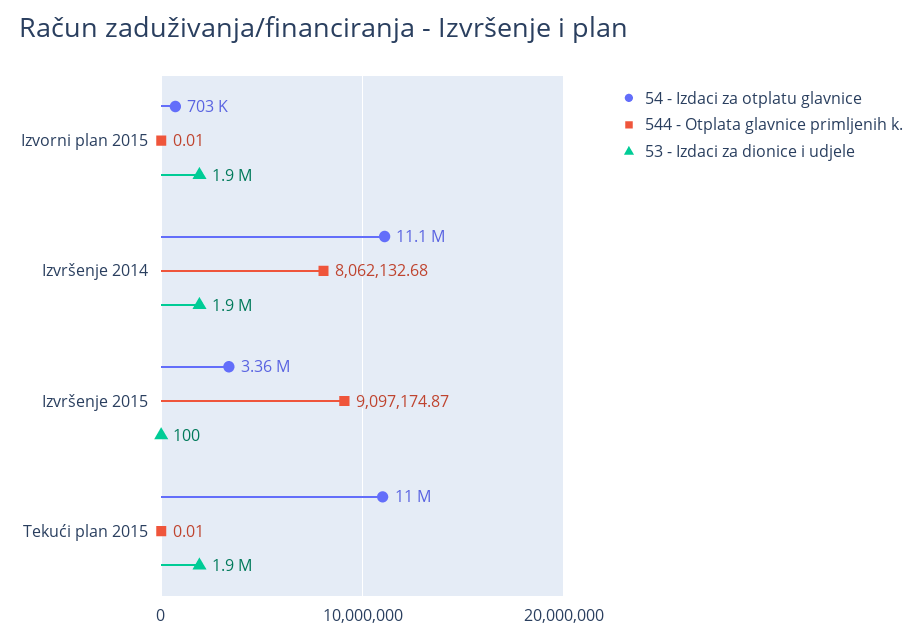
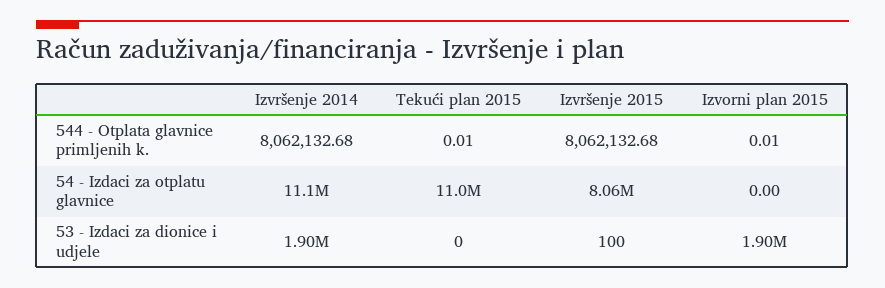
54 - Izdaci za otplatu glavnice, Izvorni plan 2015: 703000 -> 0
54 - Izdaci za otplatu glavnice, Izvršenje 2015: 3360000 -> 8060000
544 - Otplata glavnice primljenih k., Izvršenje 2015: 9097174.87 -> 8062132.68
53 - Izdaci za dionice i udjele, Tekući plan 2015: 1900000 -> 0

